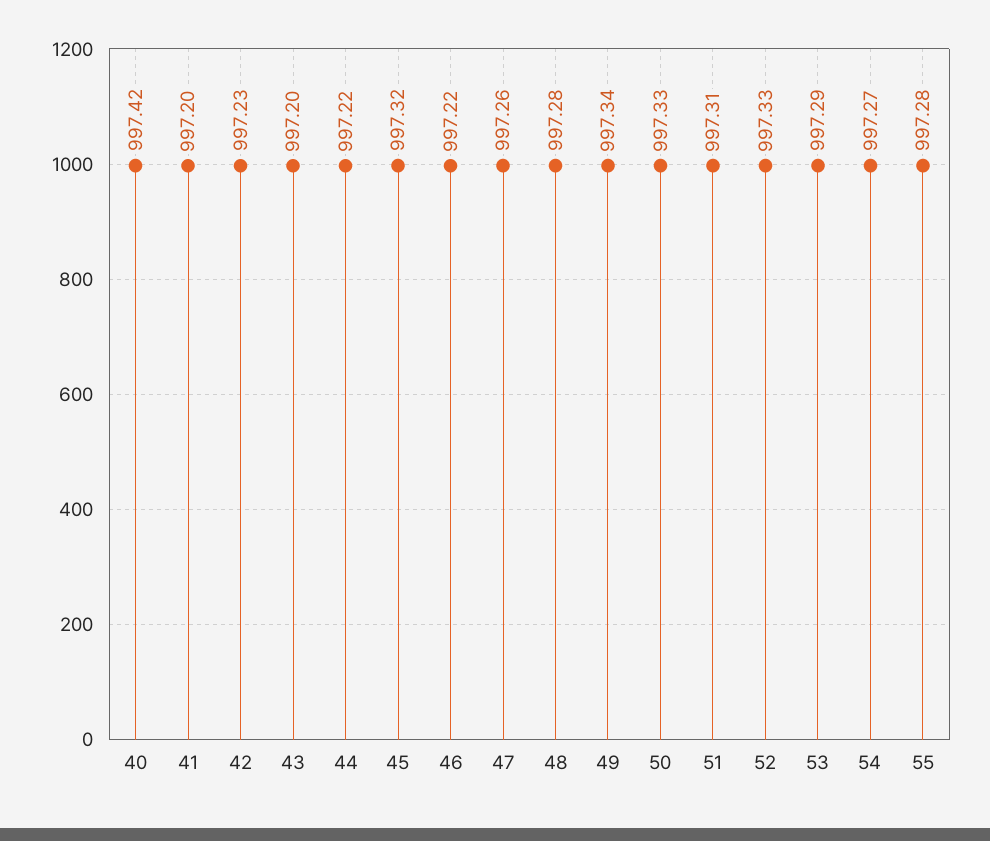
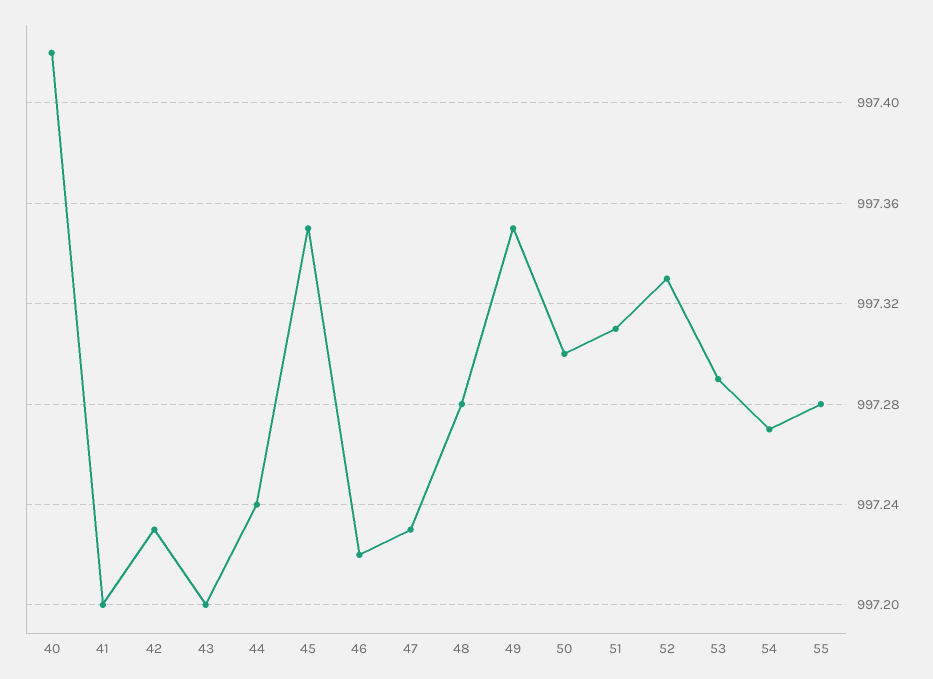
44: 997.22 -> 997.24
45: 997.32 -> 997.35
47: 997.26 -> 997.23
49: 997.34 -> 997.35
50: 997.33 -> 997.3

